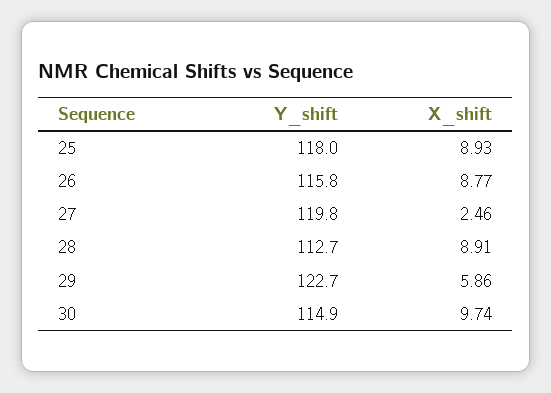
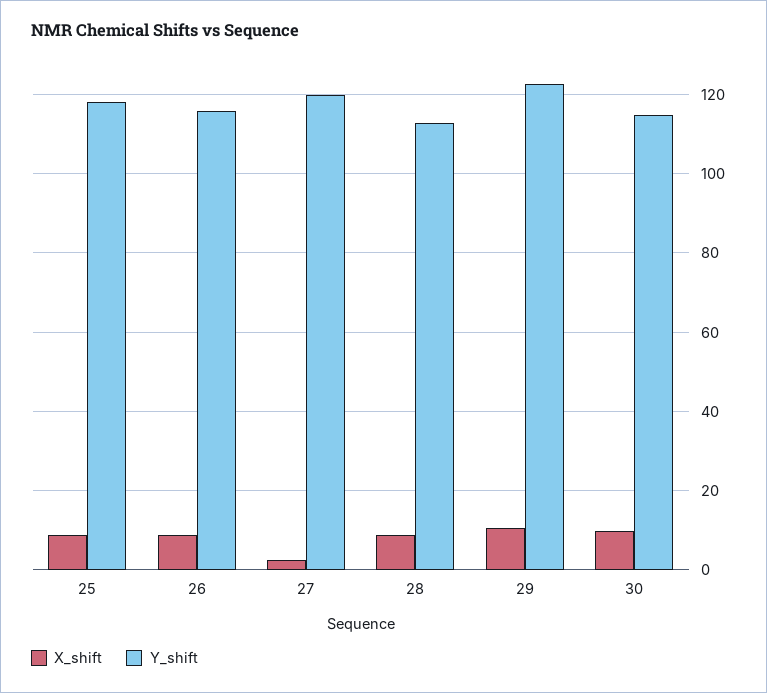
X_shift, 29: 5.86 -> 10

